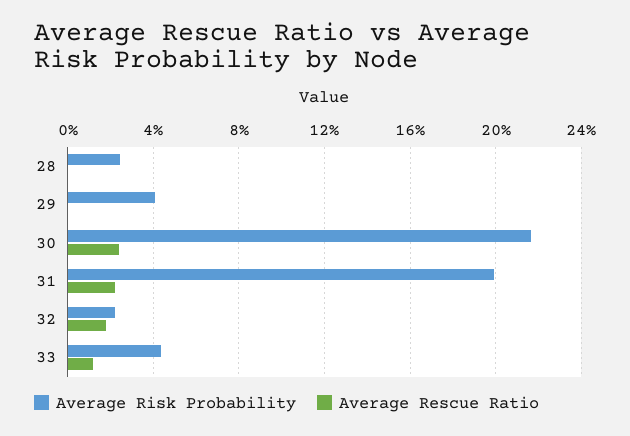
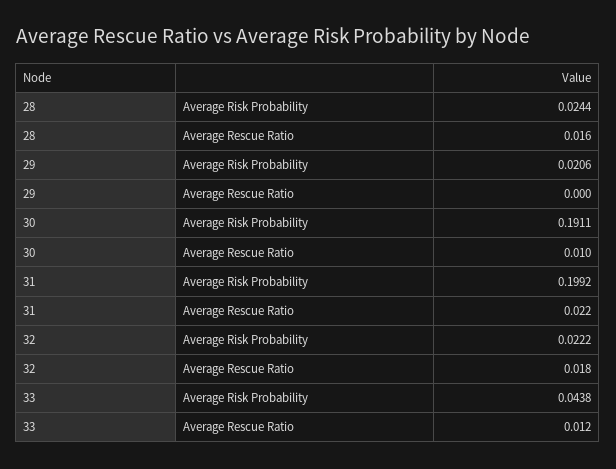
Average Rescue Ratio, 28: 0 -> 0.016
Average Risk Probability, 29: 0.04 -> 0.0206
Average Risk Probability, 30: 0.215 -> 0.1911
Average Rescue Ratio, 30: 0.025 -> 0.01

